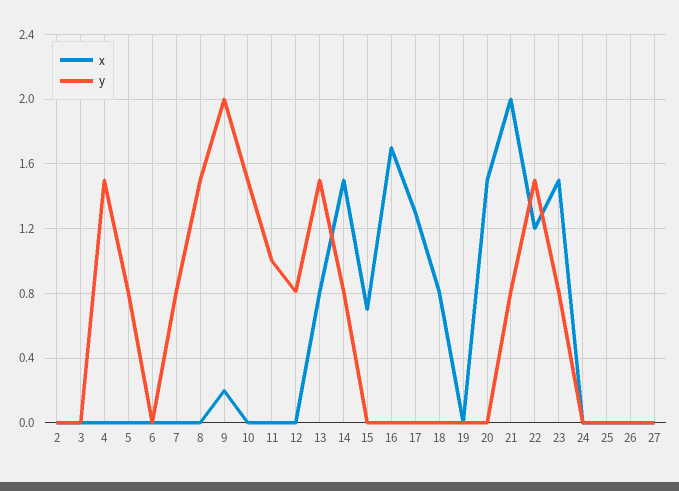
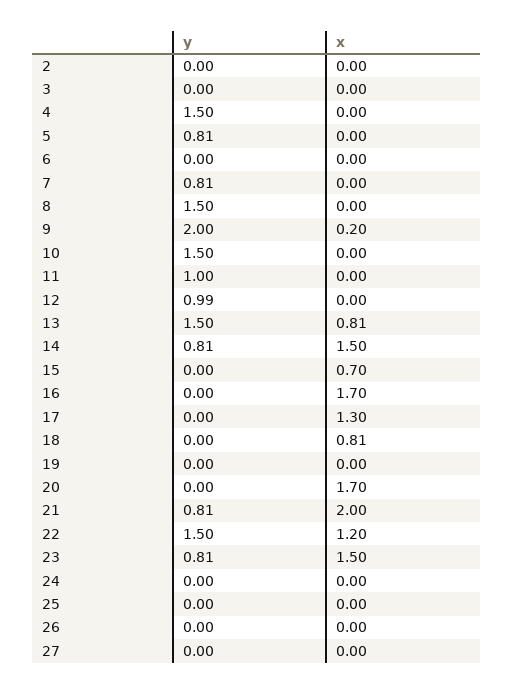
y, 12: 0.8 -> 0.99
x, 20: 1.5 -> 1.7

